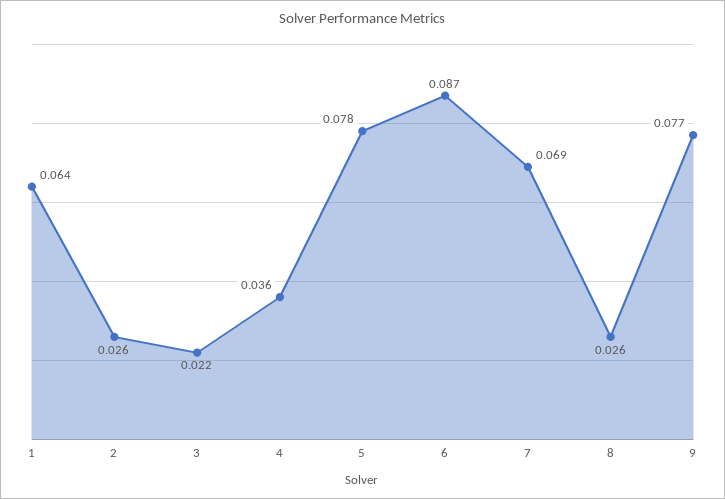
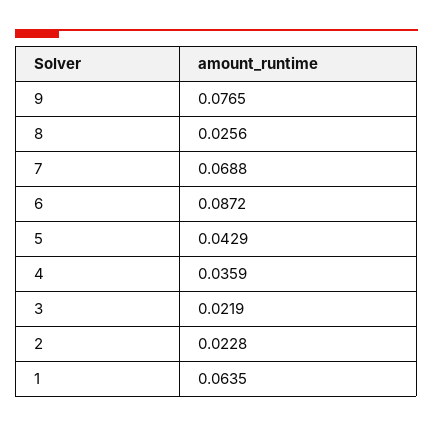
2: 0.026 -> 0.0228
5: 0.078 -> 0.0429

